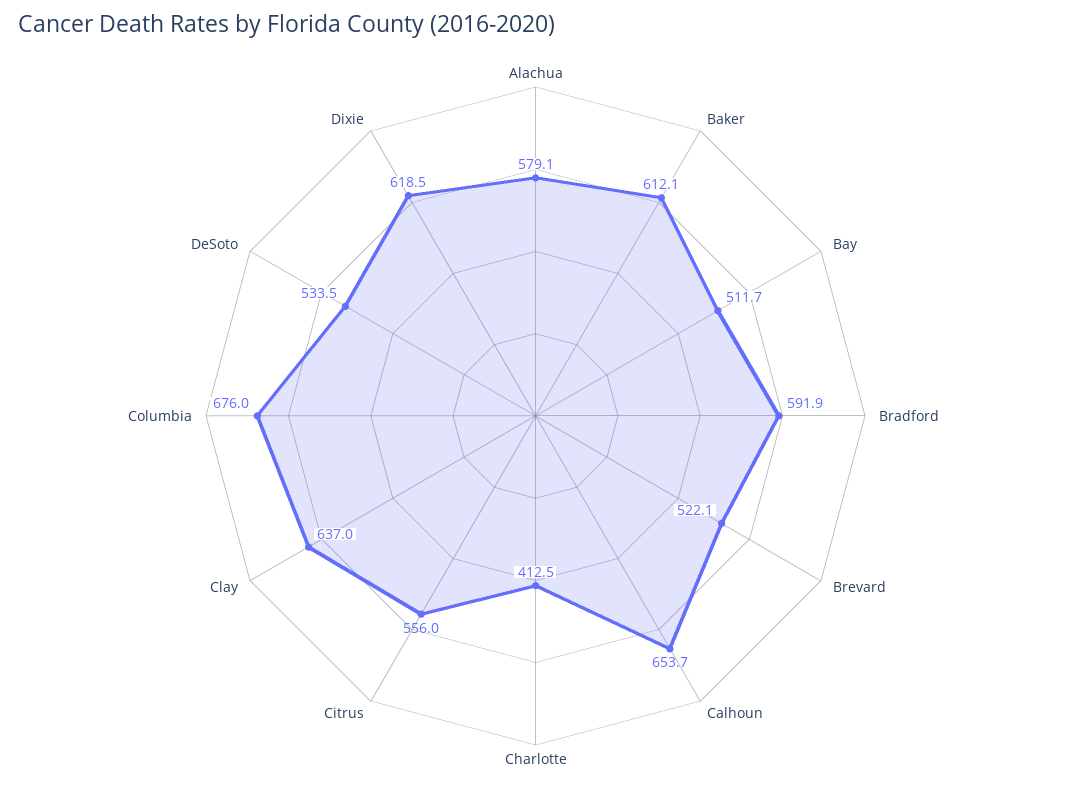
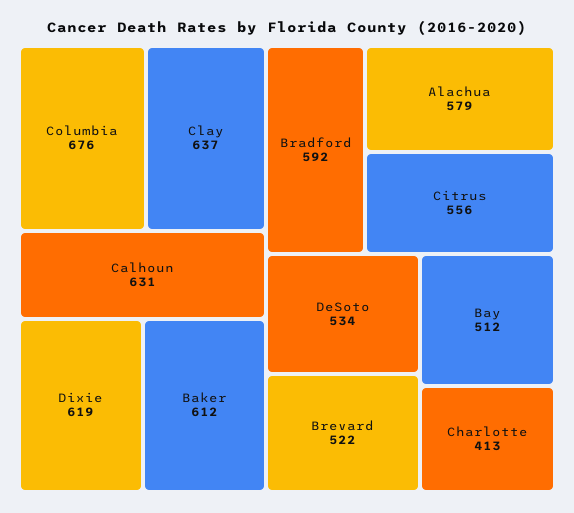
Calhoun: 653.7 -> 631

